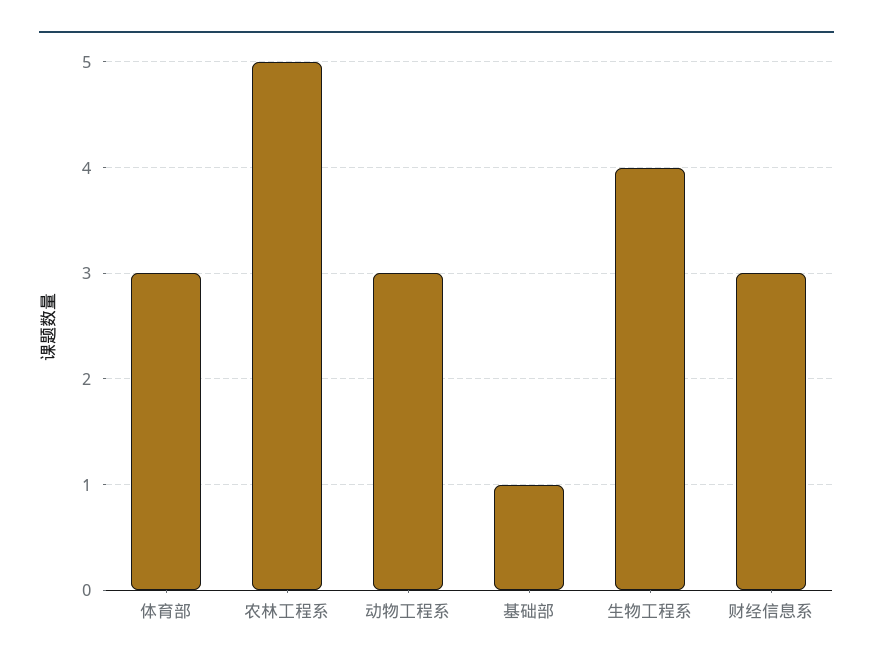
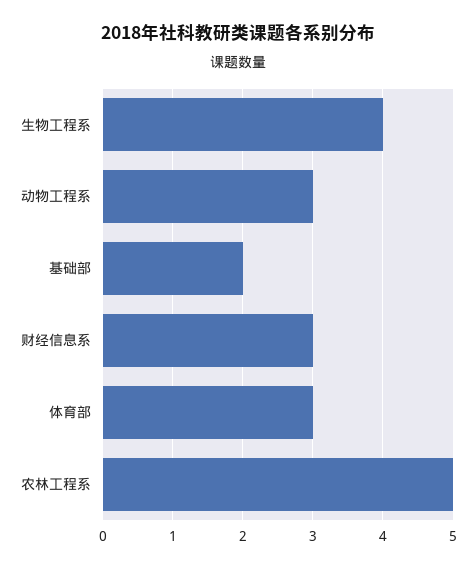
基础部: 1 -> 2

